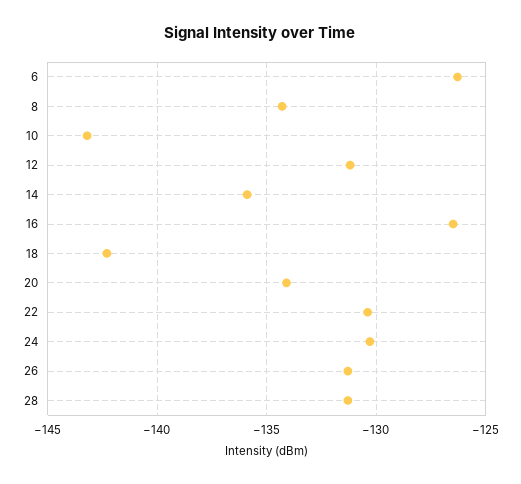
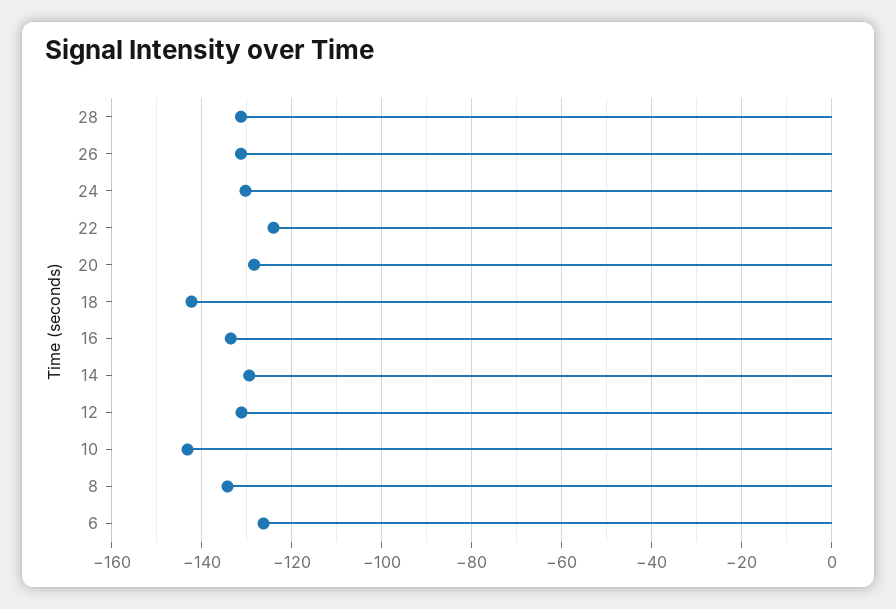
14: -136 -> -130
16: -126.5 -> -134
20: -134 -> -128
22: -130.5 -> -124

